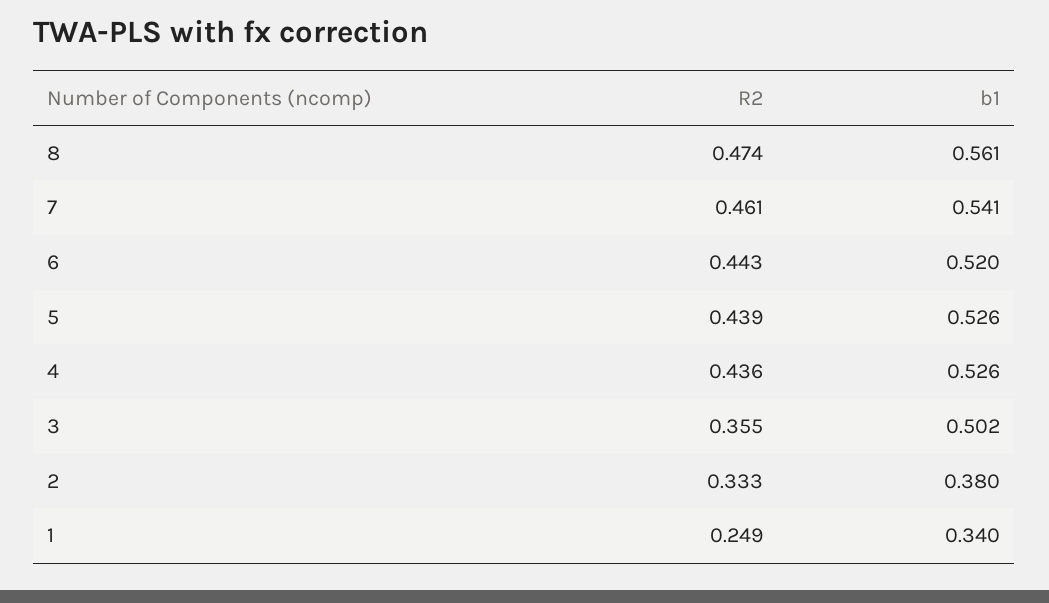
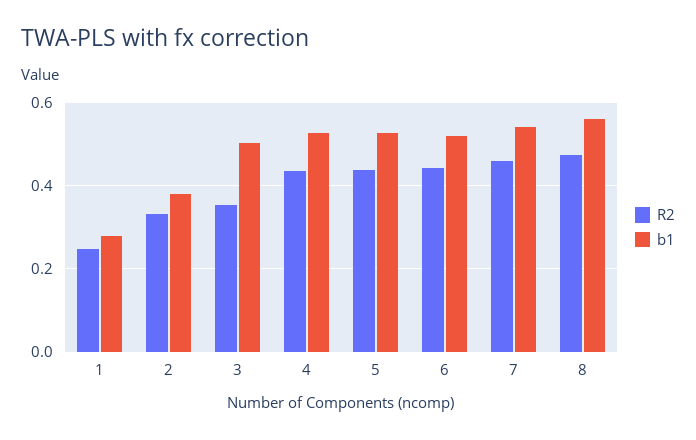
b1, 1: 0.34 -> 0.28

